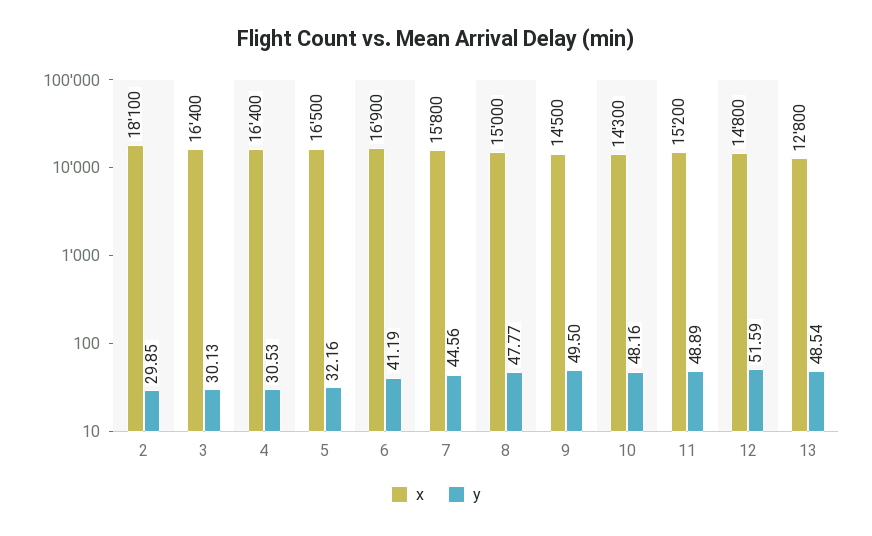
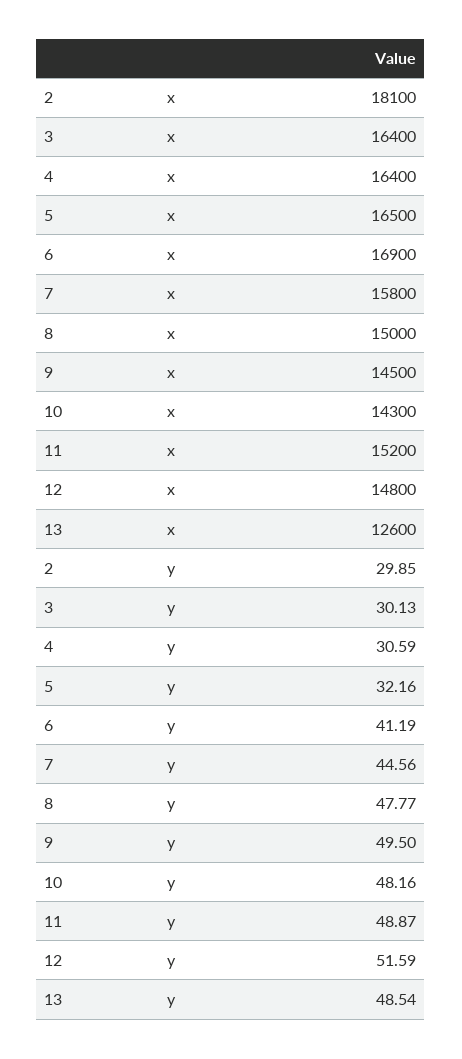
y, 4: 30.53 -> 30.59
y, 11: 48.89 -> 48.87
x, 13: 12800 -> 12600

